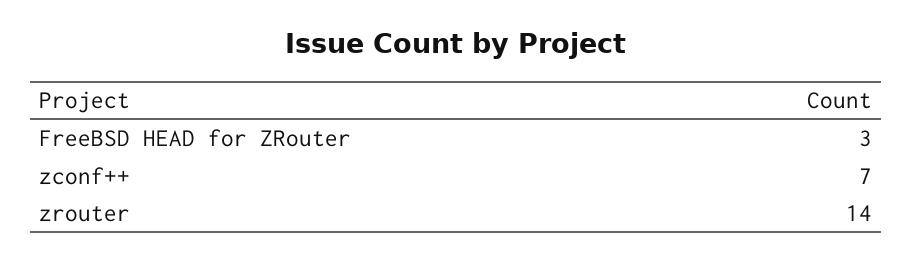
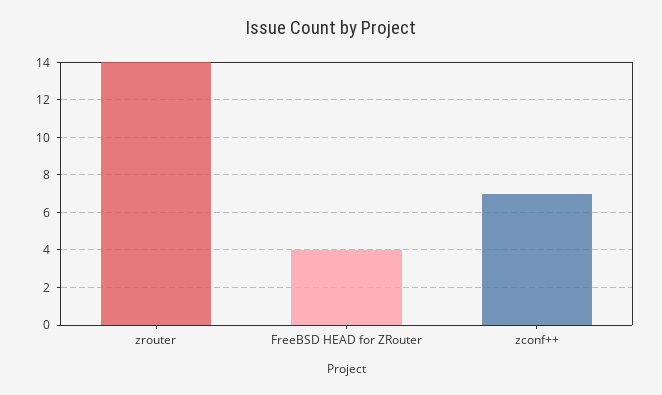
FreeBSD HEAD for ZRouter: 3 -> 4

